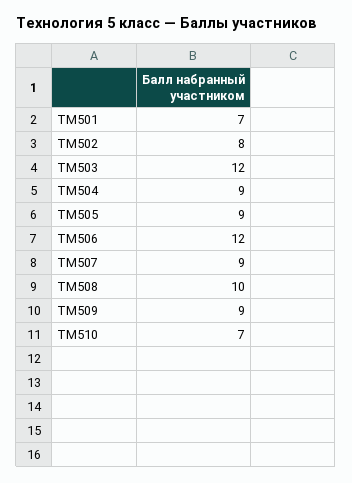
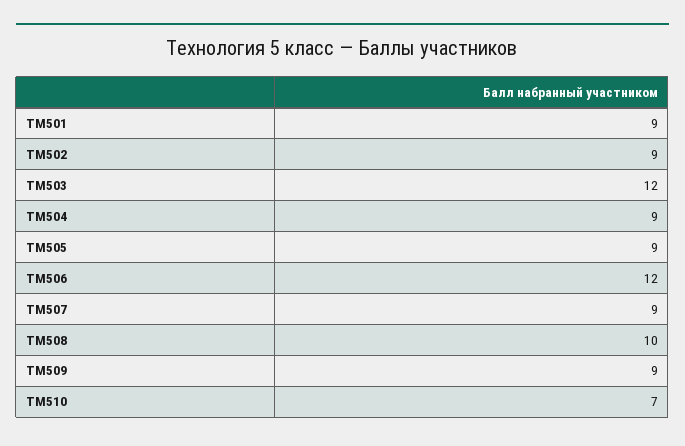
ТМ501: 7 -> 9
ТМ502: 8 -> 9

